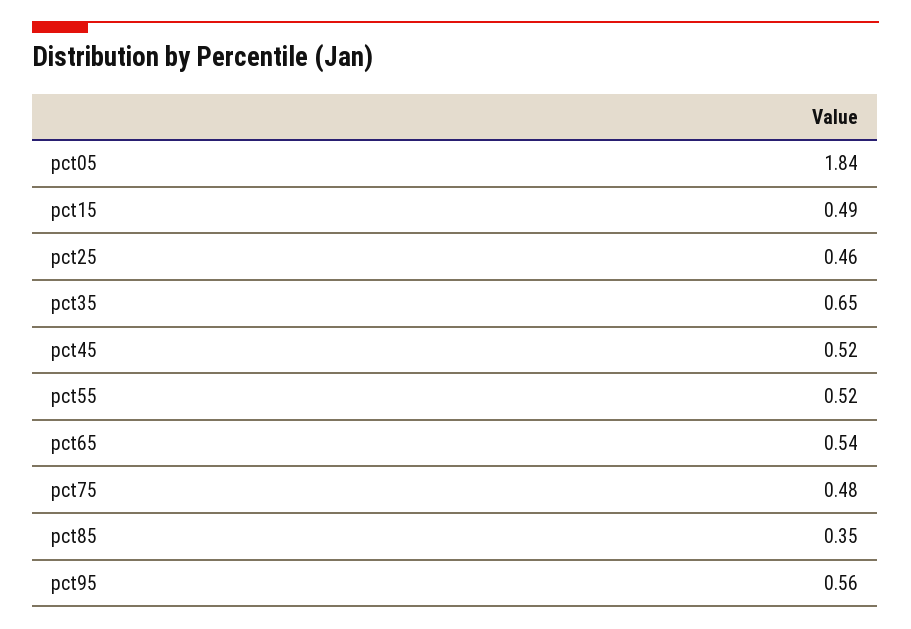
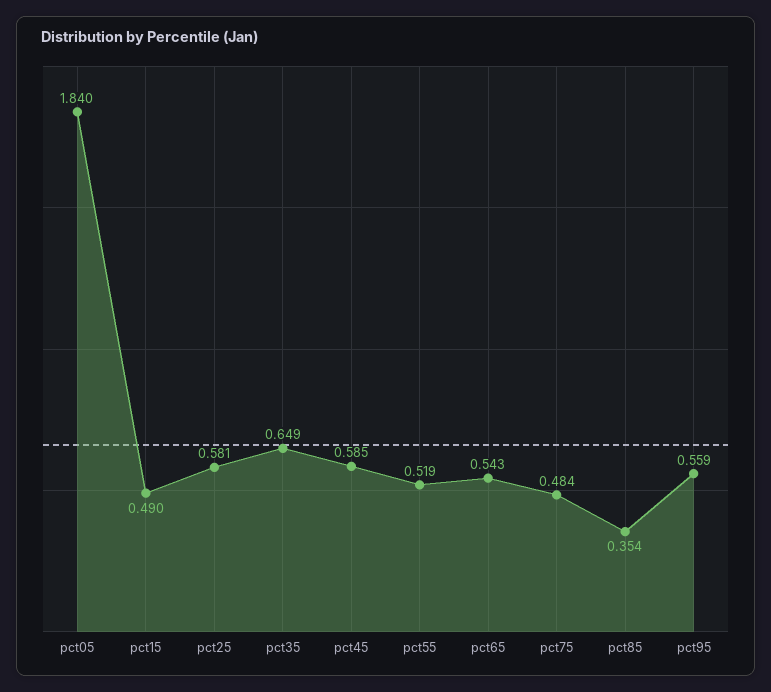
pct25: 0.46 -> 0.581
pct45: 0.52 -> 0.585

